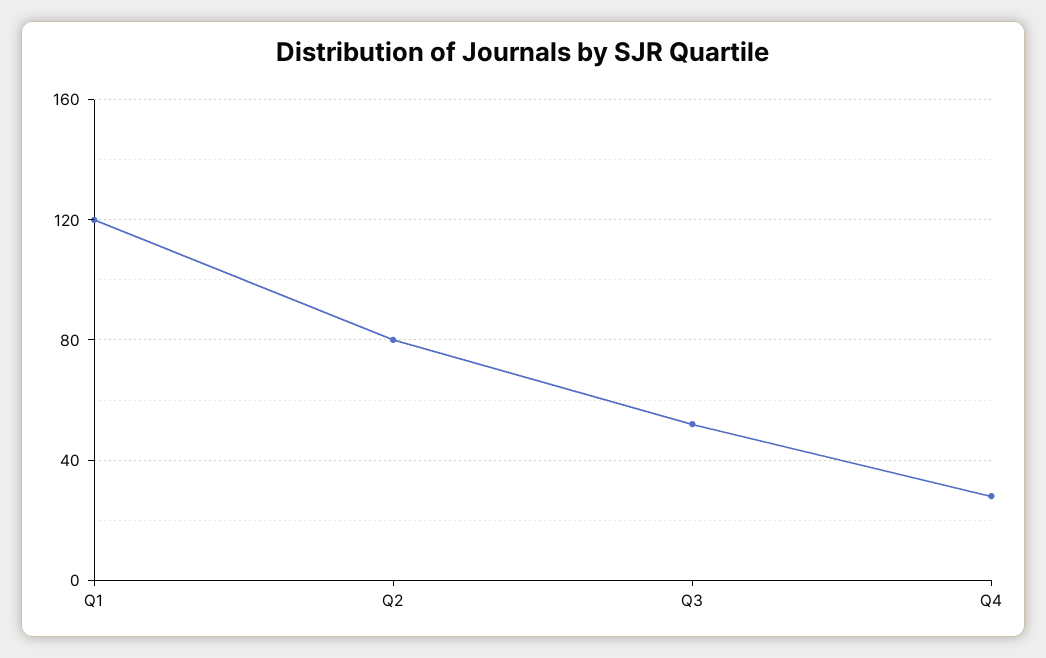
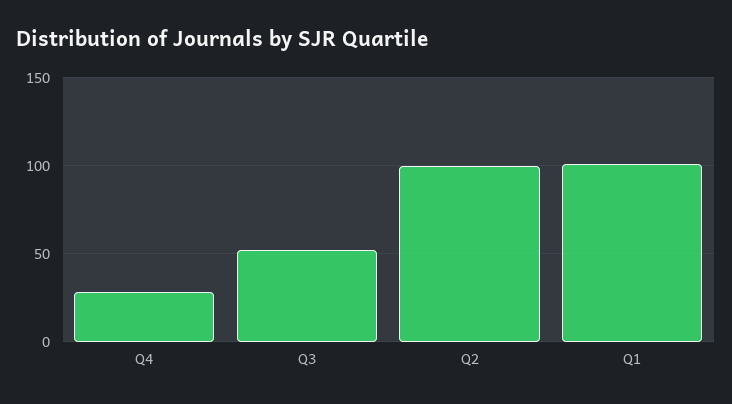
Q1: 120 -> 100
Q2: 80 -> 100

